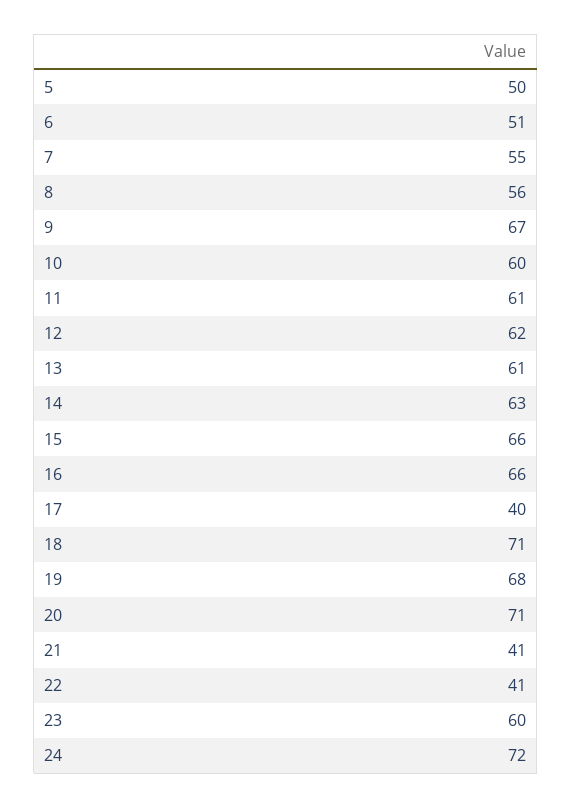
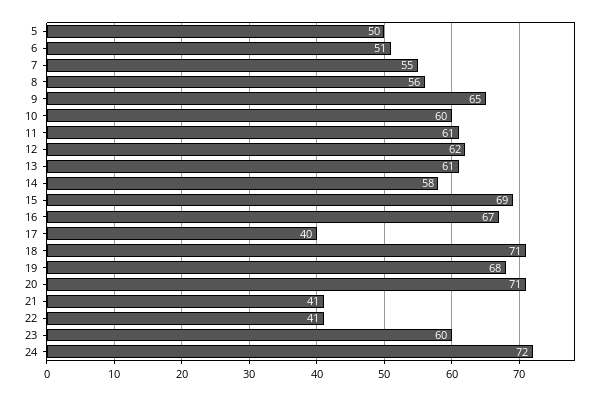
9: 67 -> 65
14: 63 -> 58
15: 66 -> 69
16: 66 -> 67

